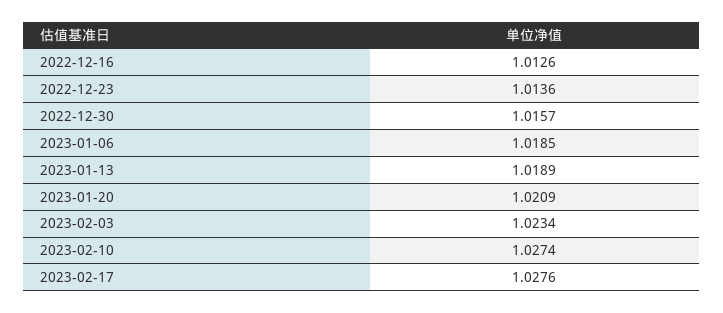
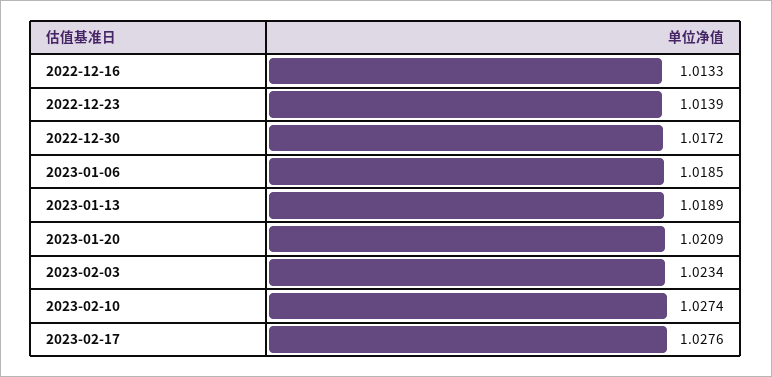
2022-12-16: 1.0126 -> 1.0133
2022-12-23: 1.0136 -> 1.0139
2022-12-30: 1.0157 -> 1.0172

